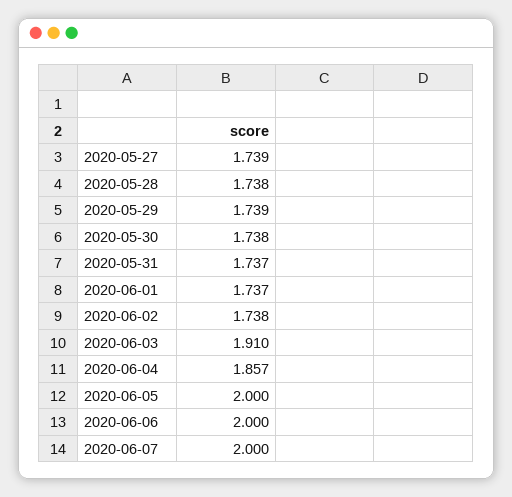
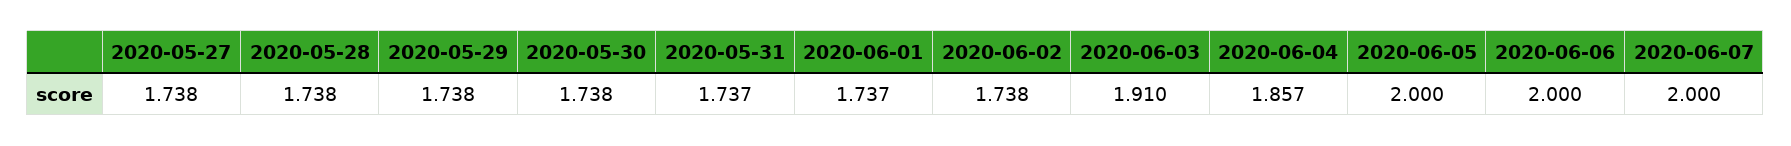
2020-05-27: 1.739 -> 1.738
2020-05-29: 1.739 -> 1.738

